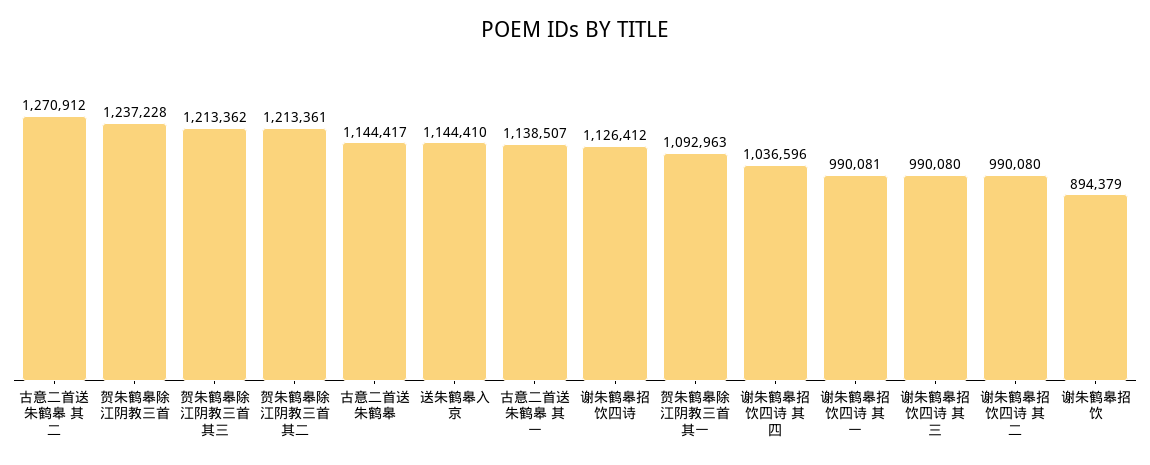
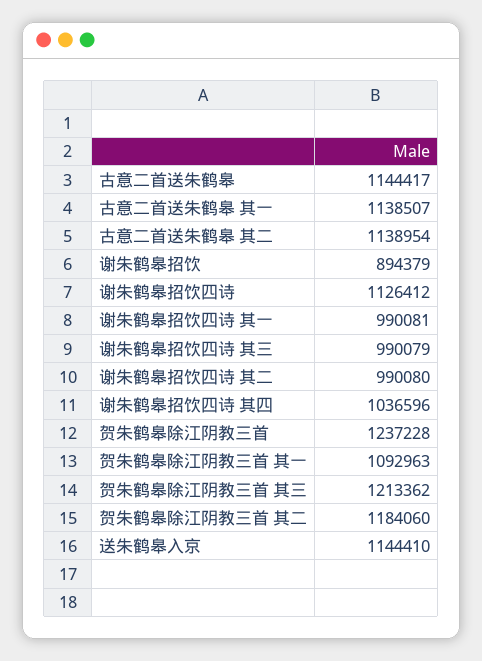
古意二首送朱鹤皋 其二: 1270912 -> 1138954
贺朱鹤皋除江阴教三首 其二: 1213361 -> 1184060
谢朱鹤皋招饮四诗 其三: 990080 -> 990079

